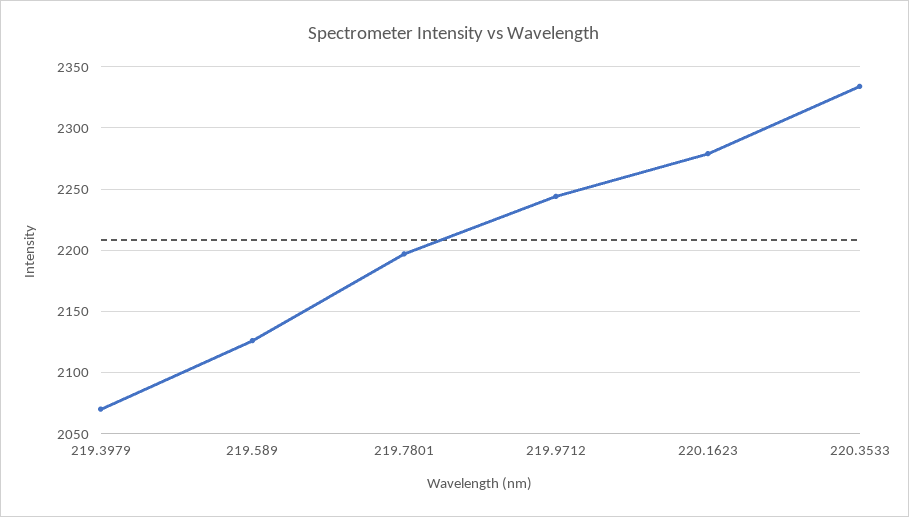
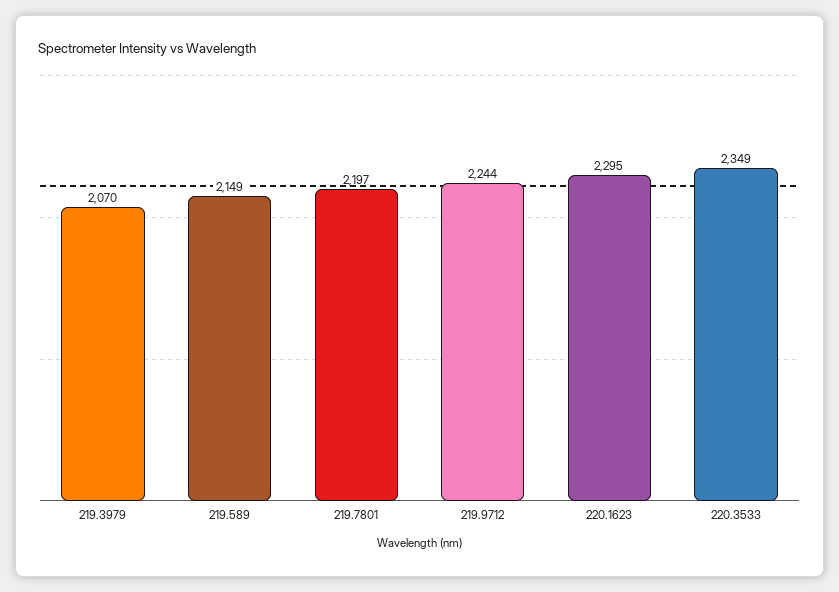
219.589: 2125 -> 2149
220.1623: 2280 -> 2295
220.3533: 2335 -> 2349

